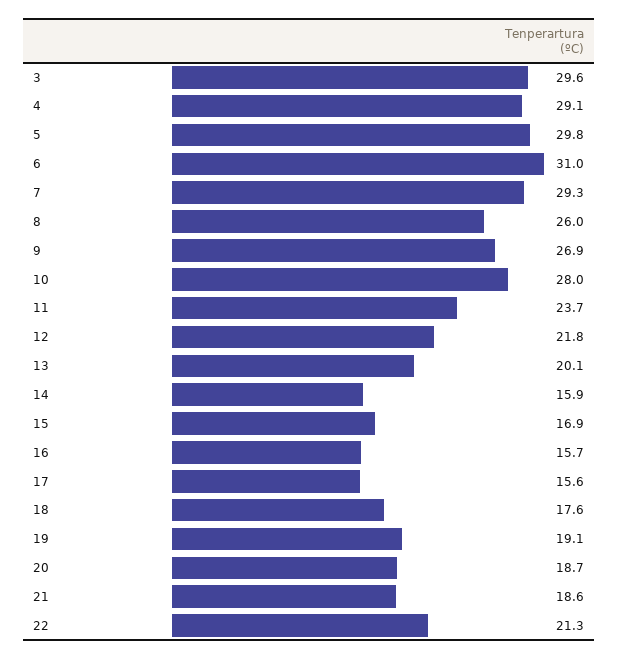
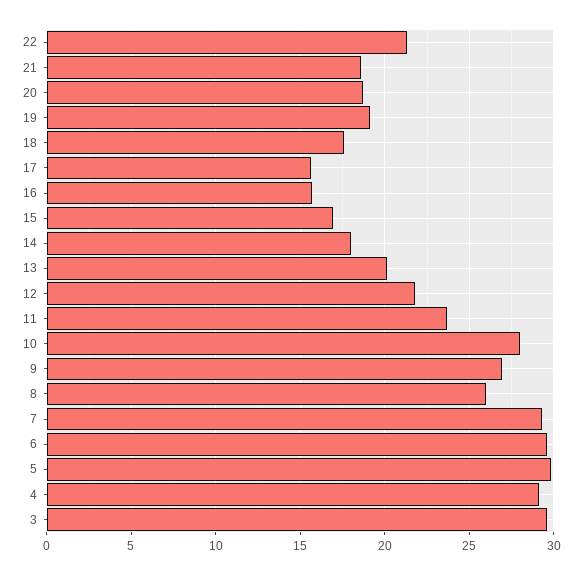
6: 31 -> 29.5
14: 15.9 -> 18

